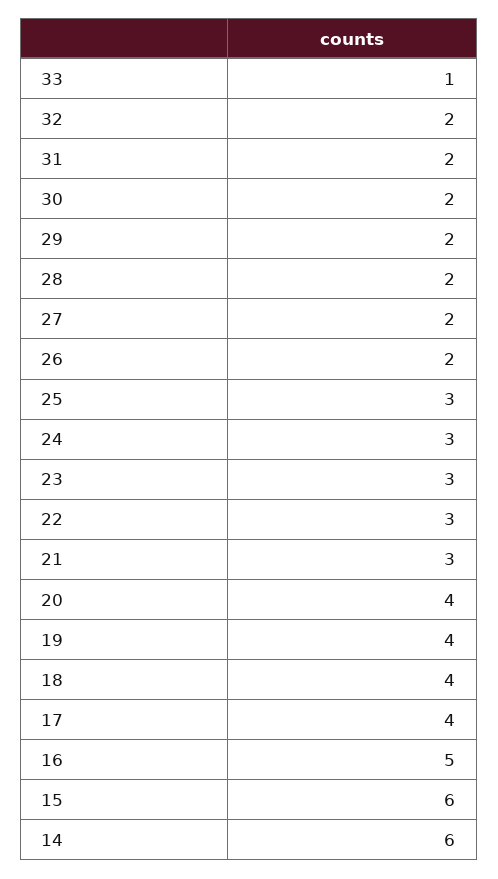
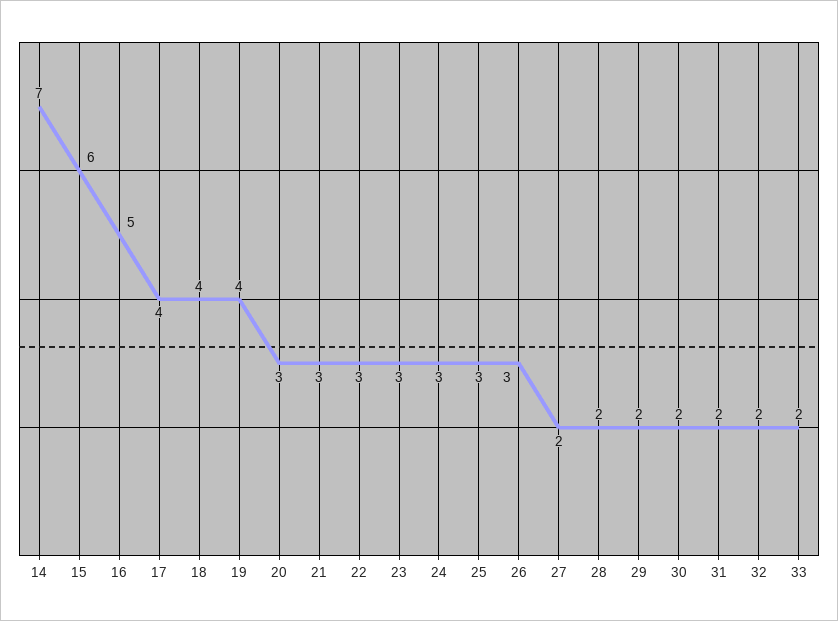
33: 1 -> 2
26: 2 -> 3
20: 4 -> 3
14: 6 -> 7

